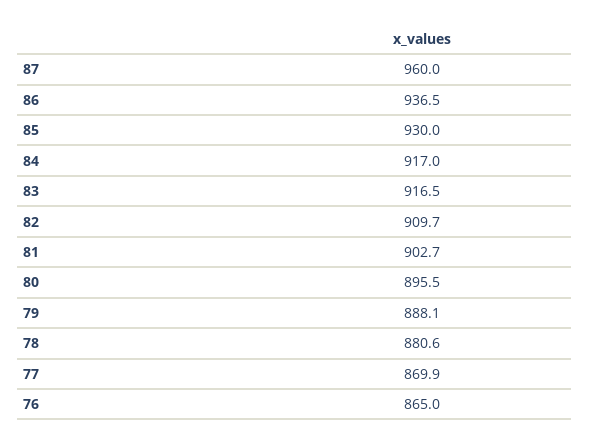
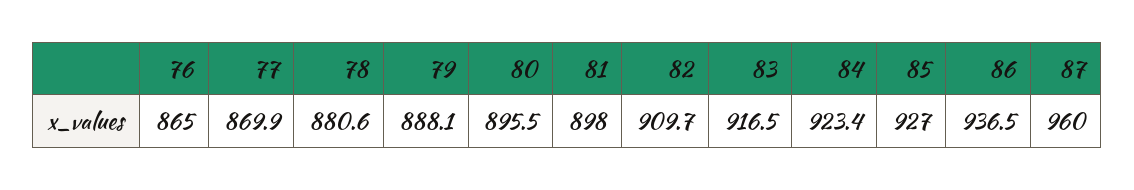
85: 930 -> 927
84: 917 -> 923.4
81: 902.7 -> 898

